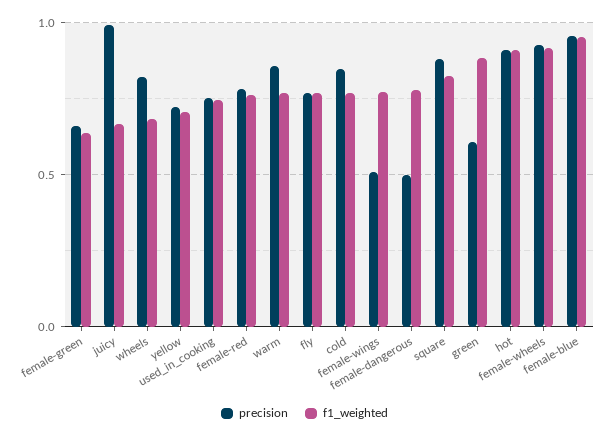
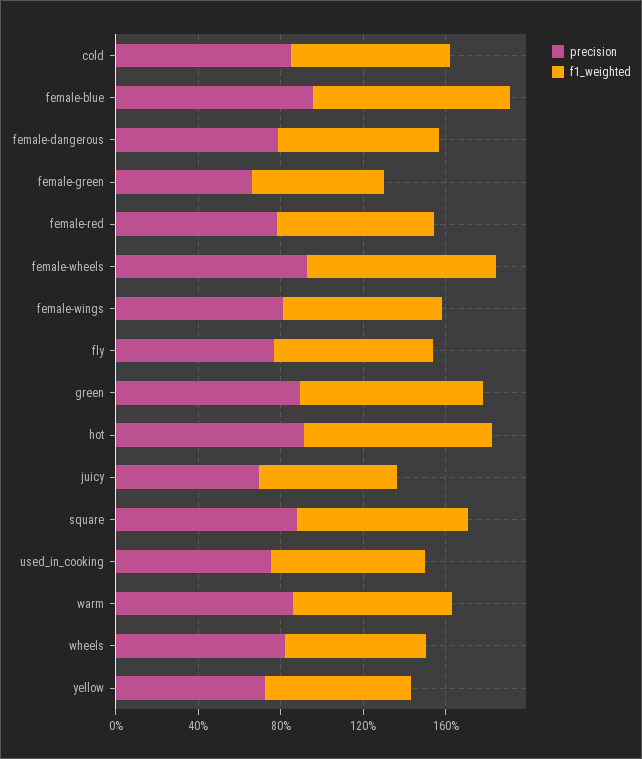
precision, juicy: 1 -> 0.7
precision, female-wings: 0.5 -> 0.8
precision, female-dangerous: 0.5 -> 0.8
precision, green: 0.6 -> 0.9

